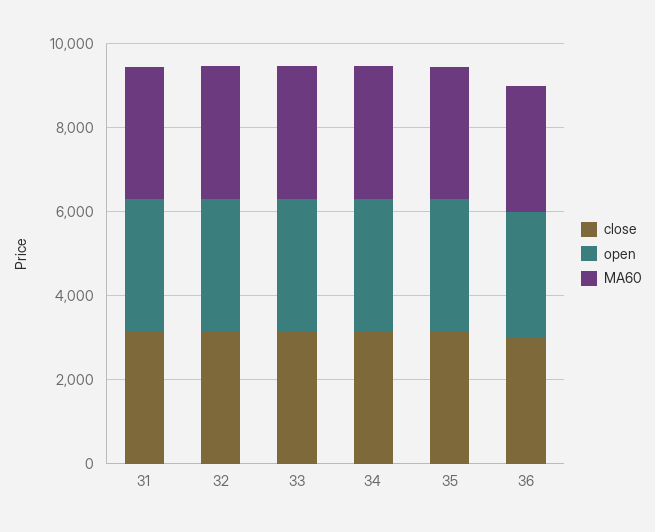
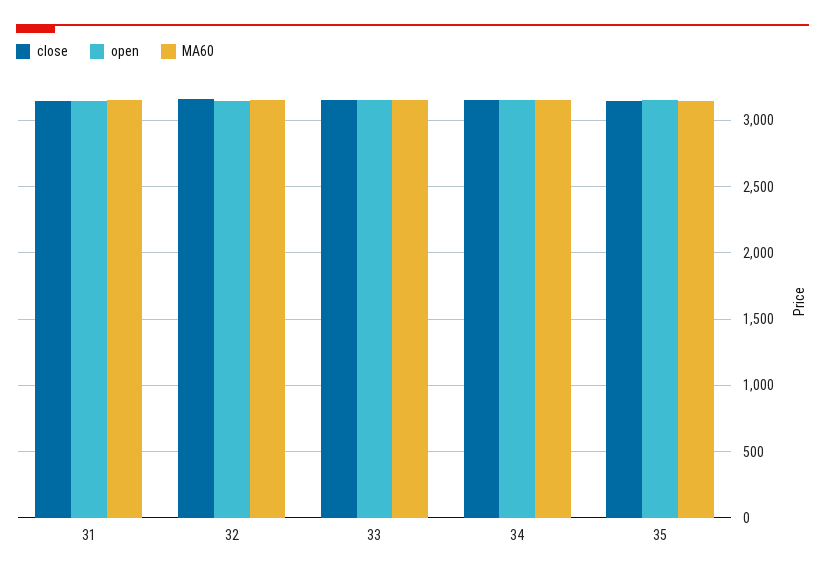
close, 36: 3000 -> none
open, 36: 3000 -> none
MA60, 36: 3000 -> none

